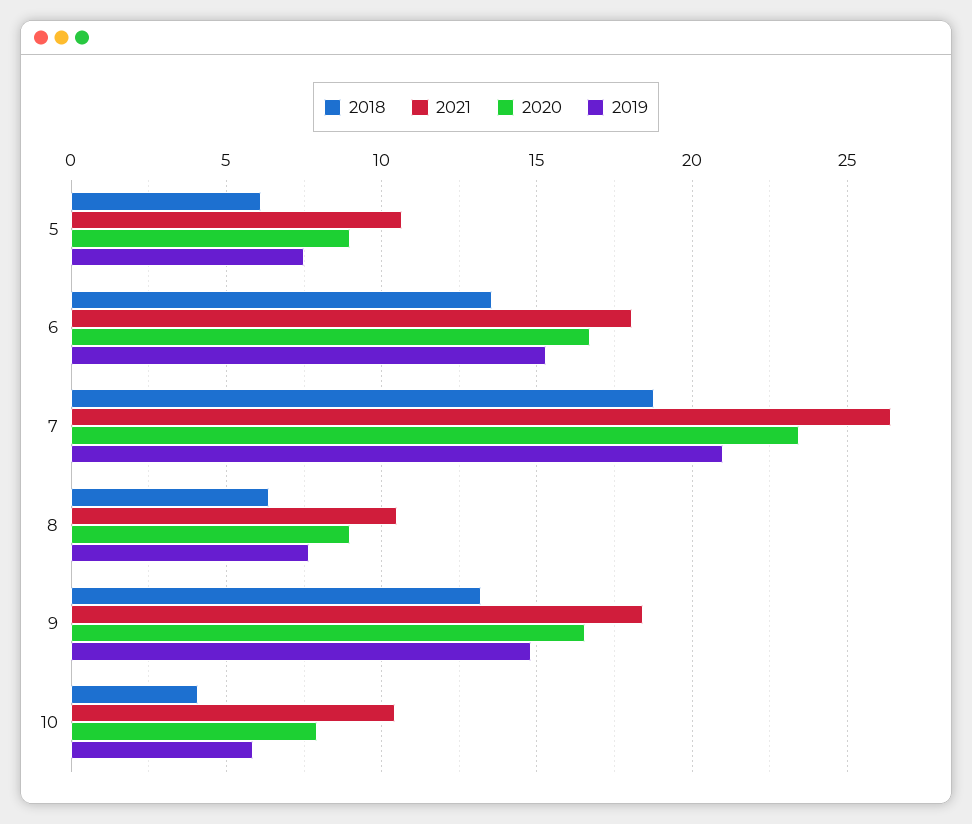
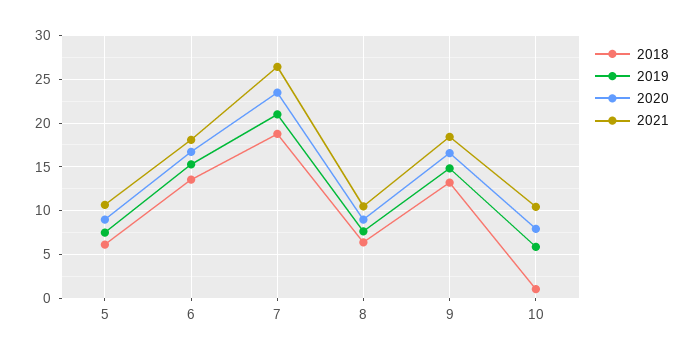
2018, 10: 4 -> 1

